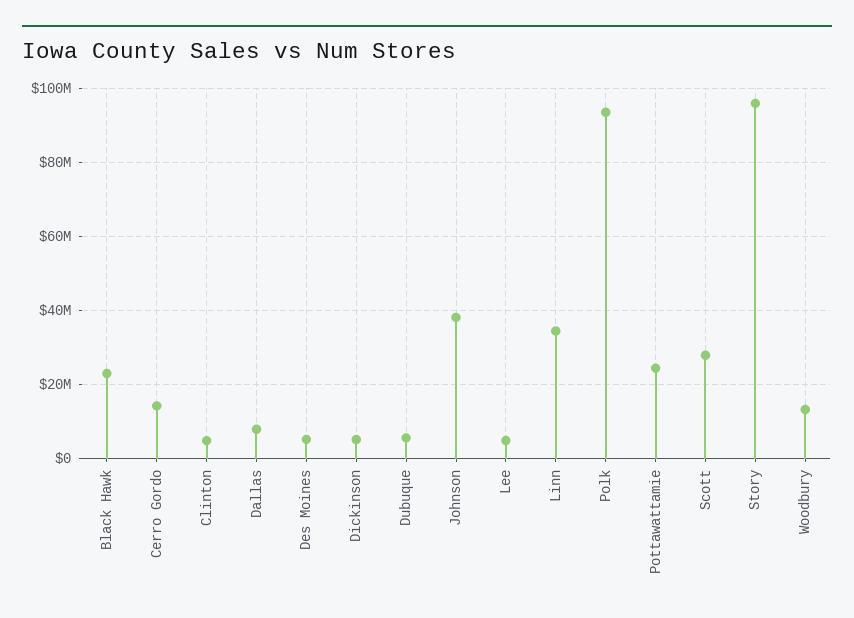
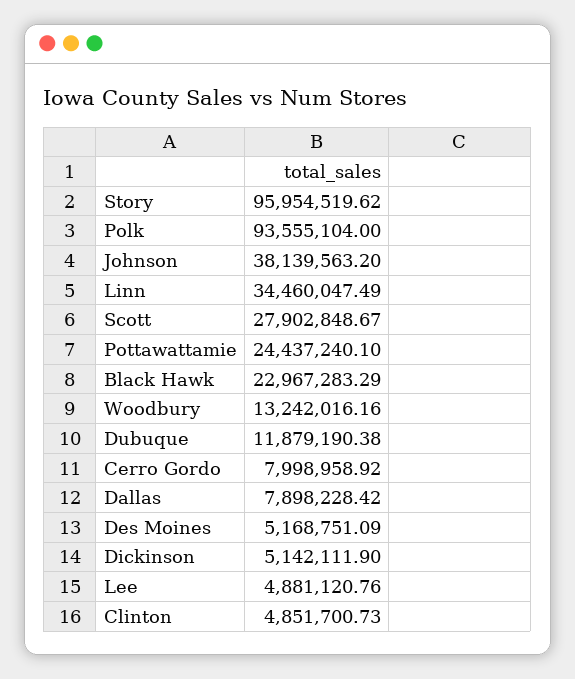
Cerro Gordo: 14000000 -> 7998958.92
Dubuque: 6000000 -> 11879190.38

